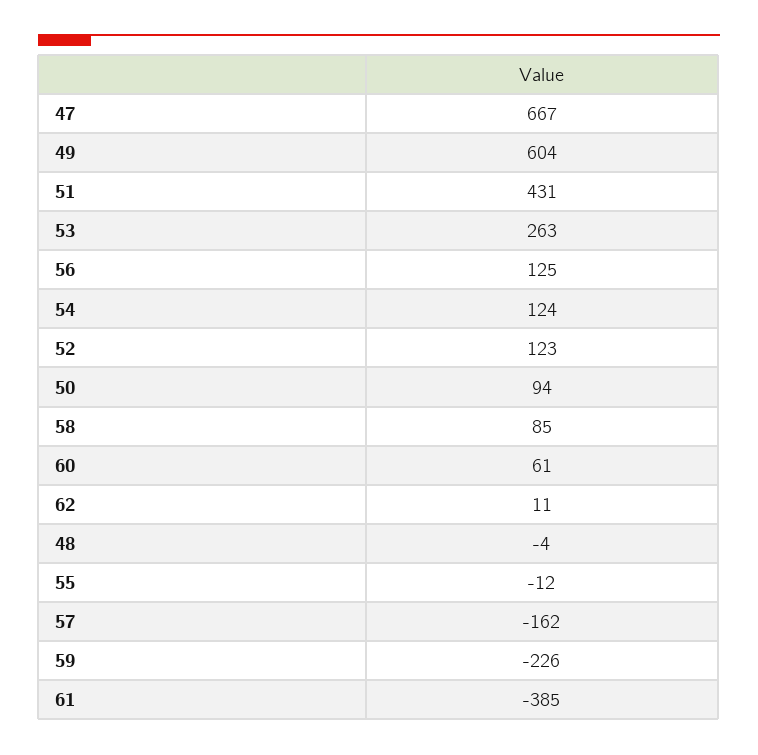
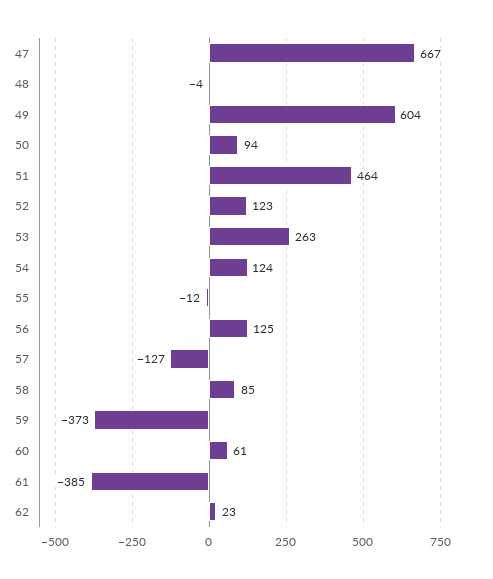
51: 431 -> 464
62: 11 -> 23
57: -162 -> -127
59: -226 -> -373

